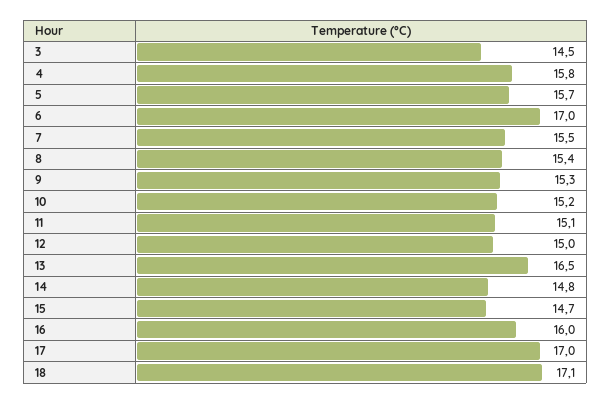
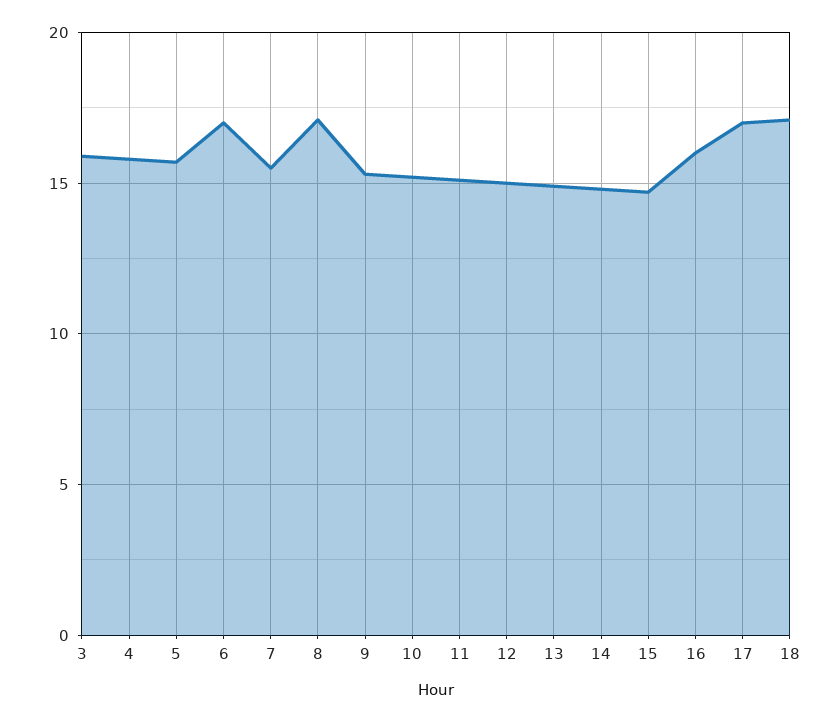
3: 14.5 -> 16
8: 15.4 -> 17
13: 16.5 -> 15

